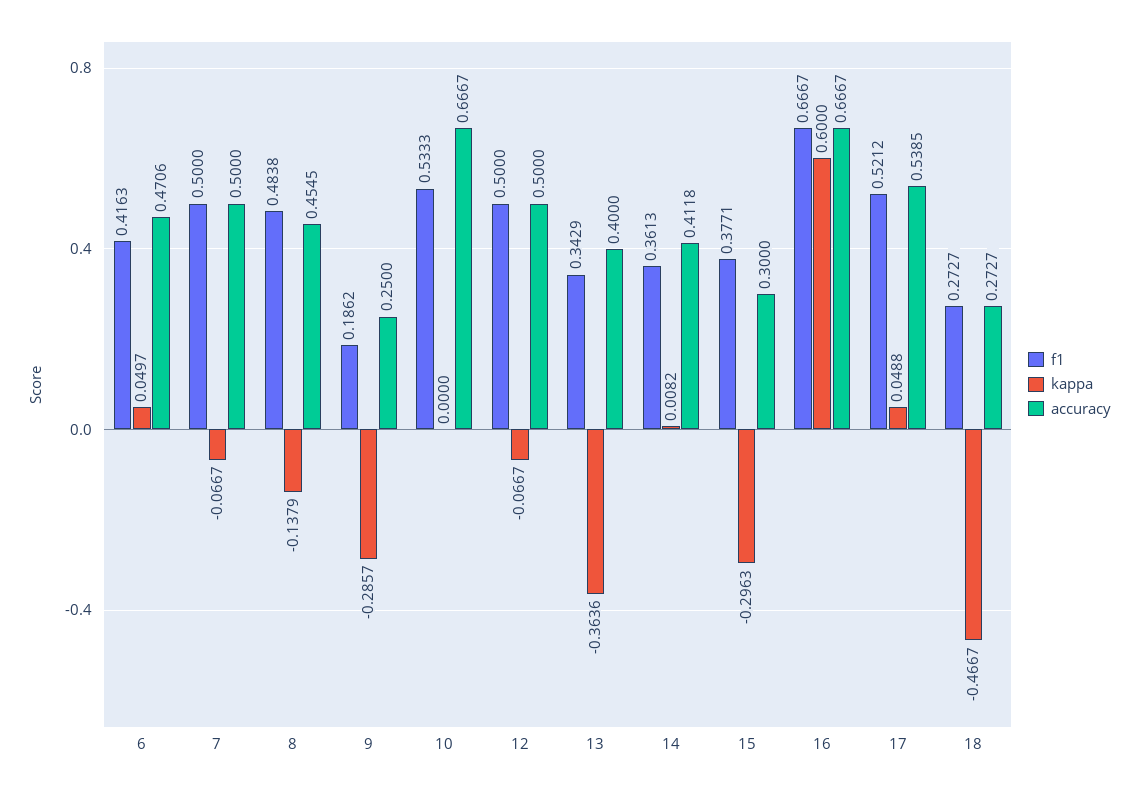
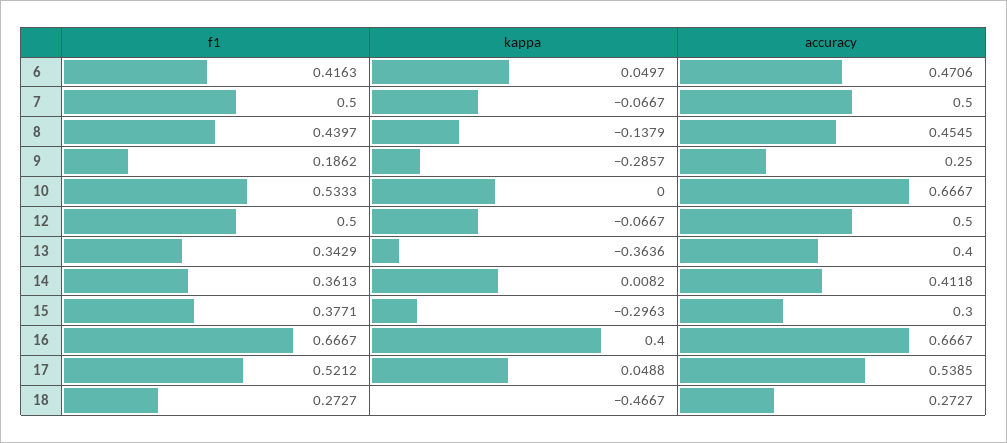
f1, 8: 0.4838 -> 0.4397
kappa, 16: 0.6 -> 0.4

